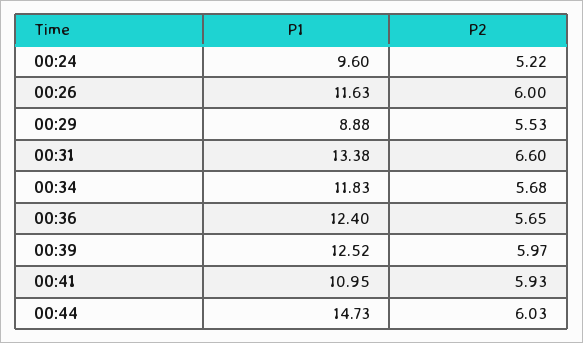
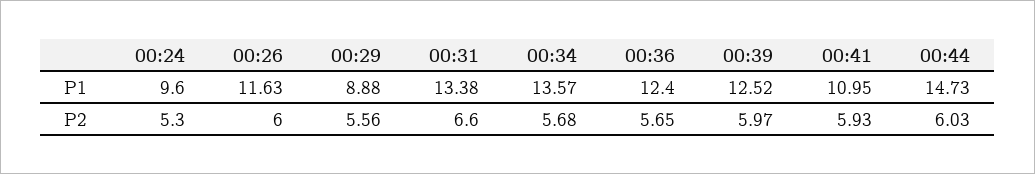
P2, 00:24: 5.22 -> 5.3
P2, 00:29: 5.53 -> 5.56
P1, 00:34: 11.83 -> 13.57

